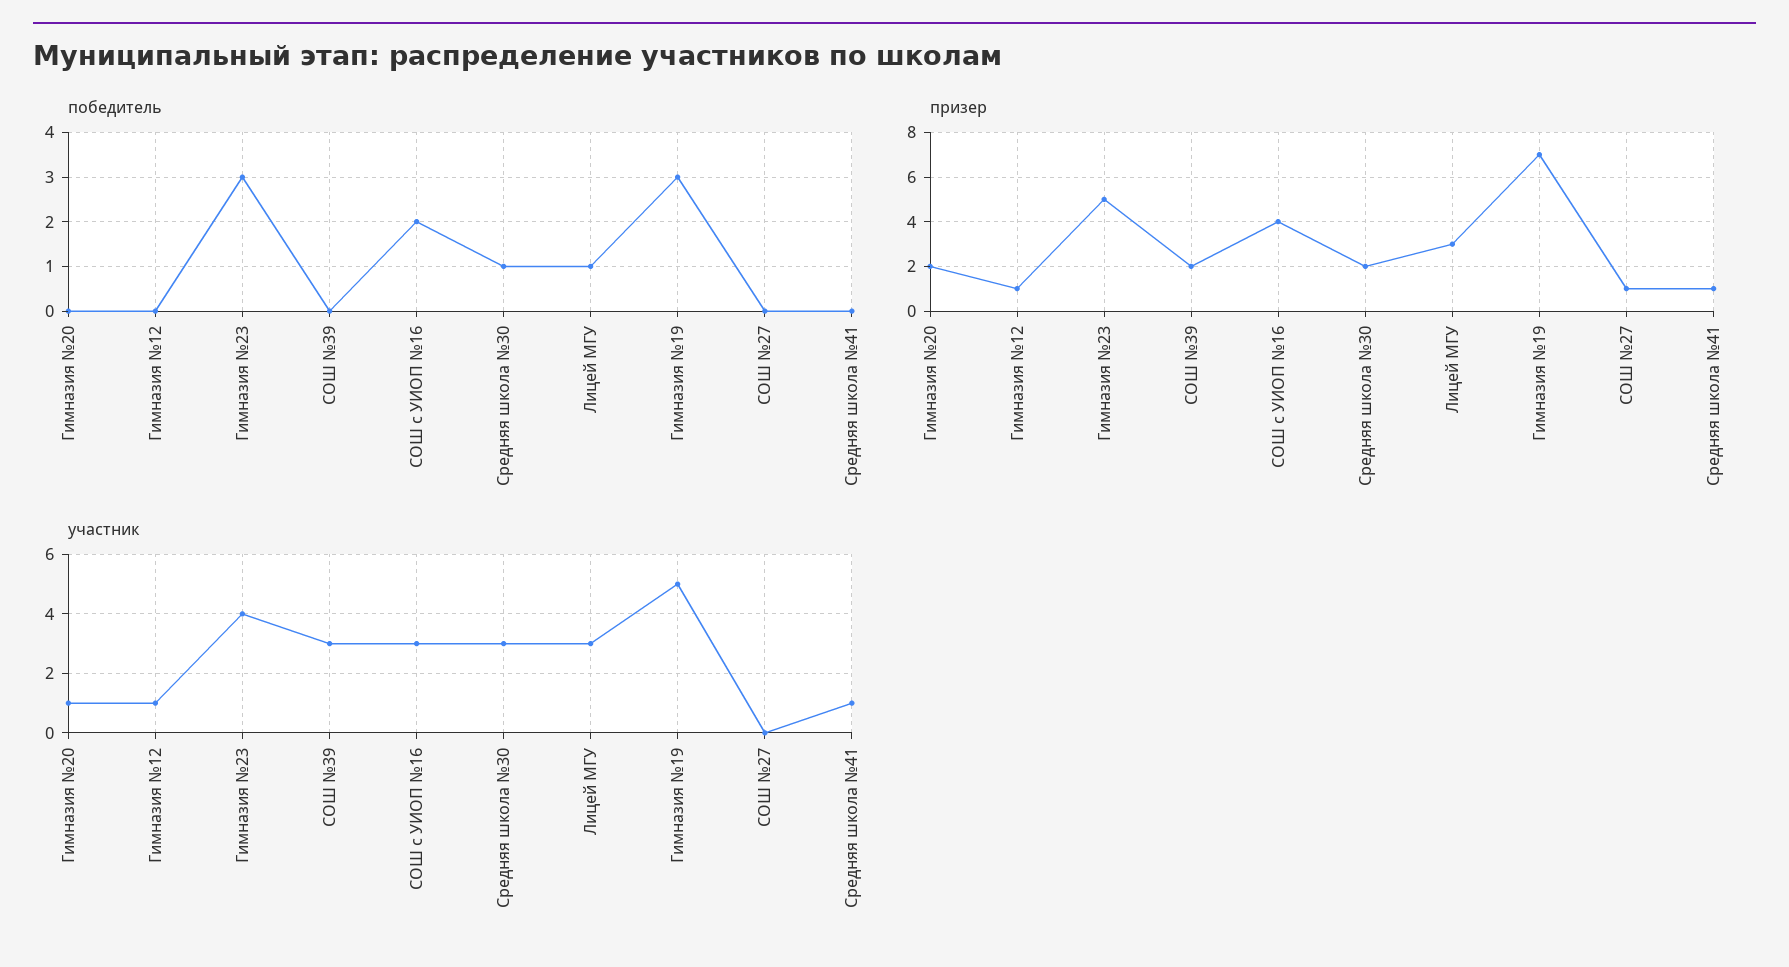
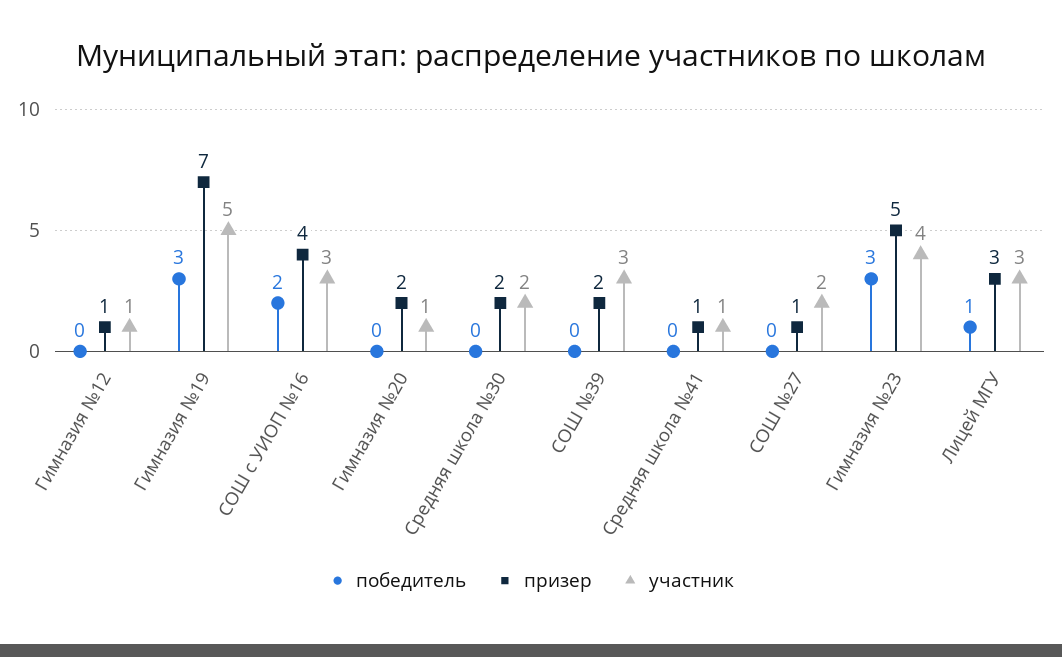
победитель, Средняя школа №30: 1 -> 0
участник, Средняя школа №30: 3 -> 2
участник, СОШ №27: 0 -> 2

